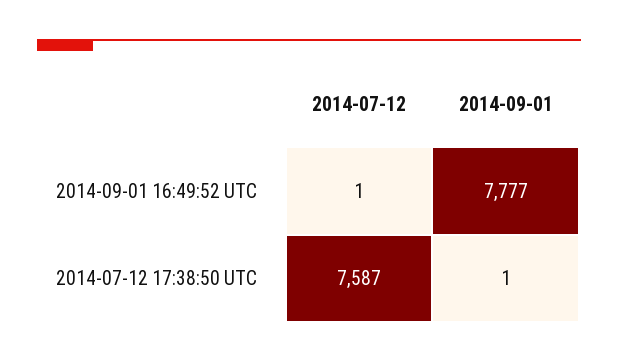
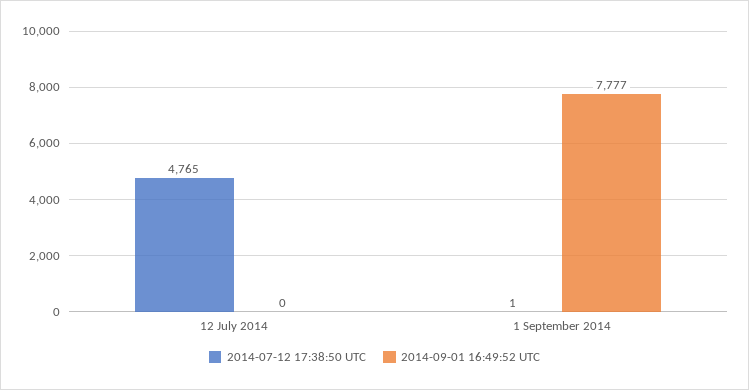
2014-09-01 16:49:52 UTC, 2014-07-12: 1 -> 0
2014-07-12 17:38:50 UTC, 2014-07-12: 7587 -> 4765

